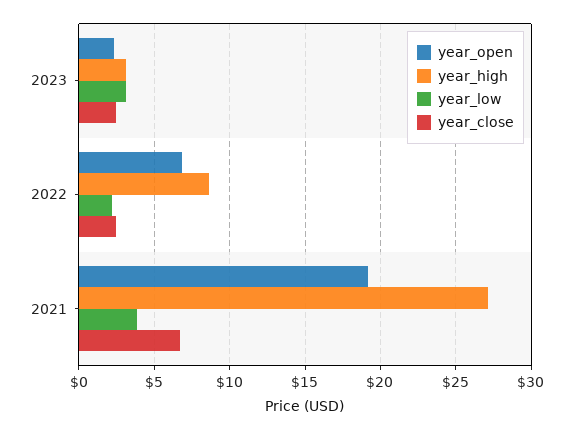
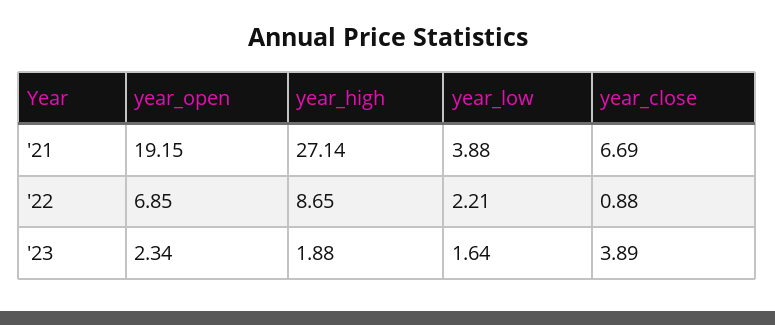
year_high, 2023: 3 -> 1.88
year_low, 2023: 3 -> 1.64
year_close, 2023: 2.5 -> 3.89
year_close, 2022: 2.5 -> 0.88

